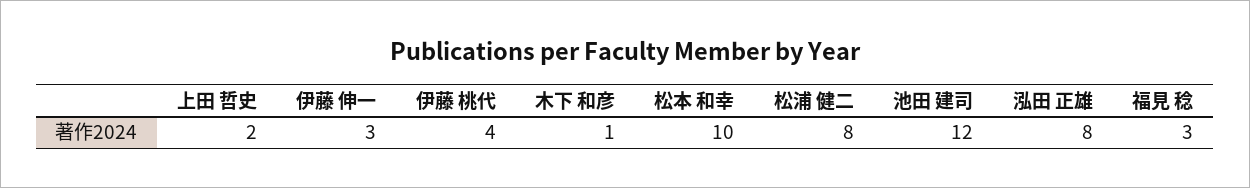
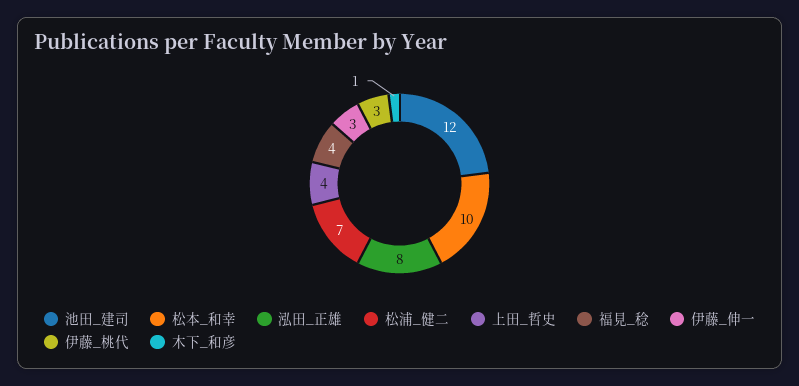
上田 哲史: 2 -> 4
伊藤 桃代: 4 -> 3
松浦 健二: 8 -> 7
福見 稔: 3 -> 4

